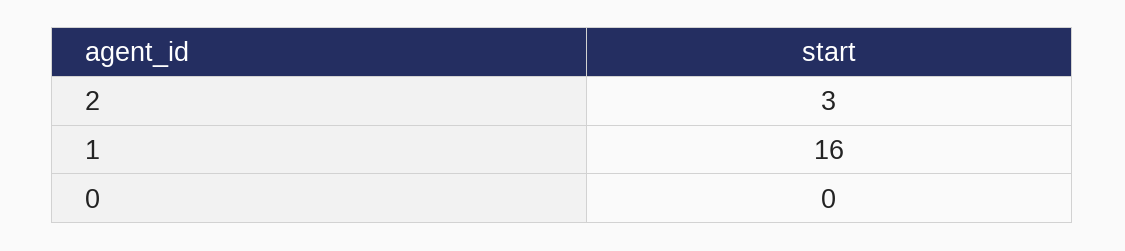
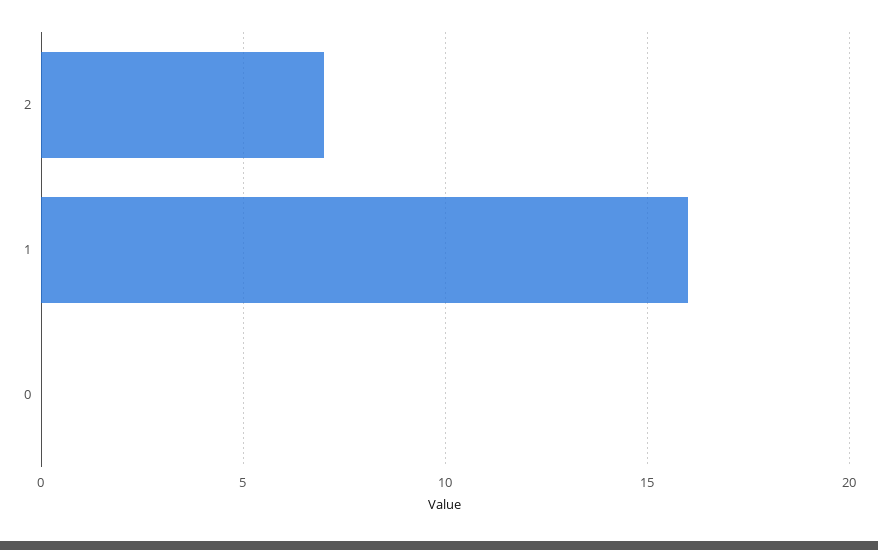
2: 3 -> 7

